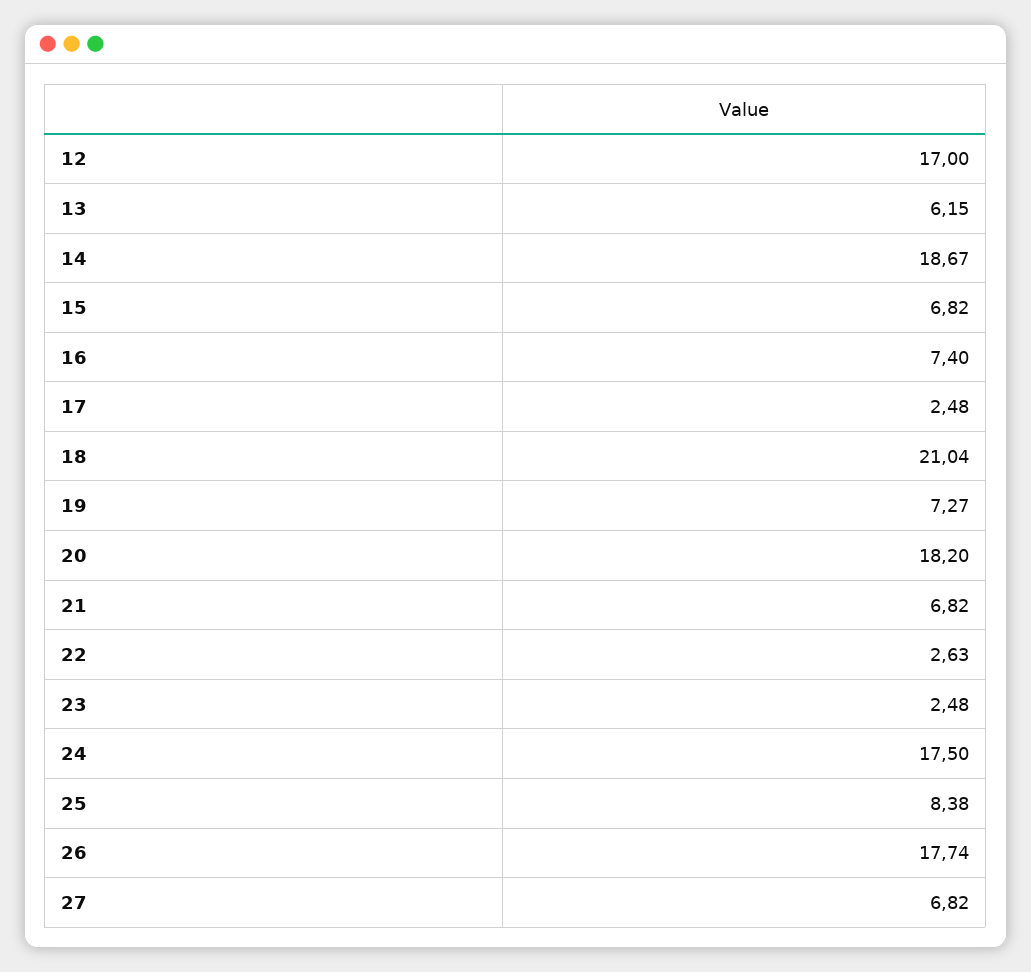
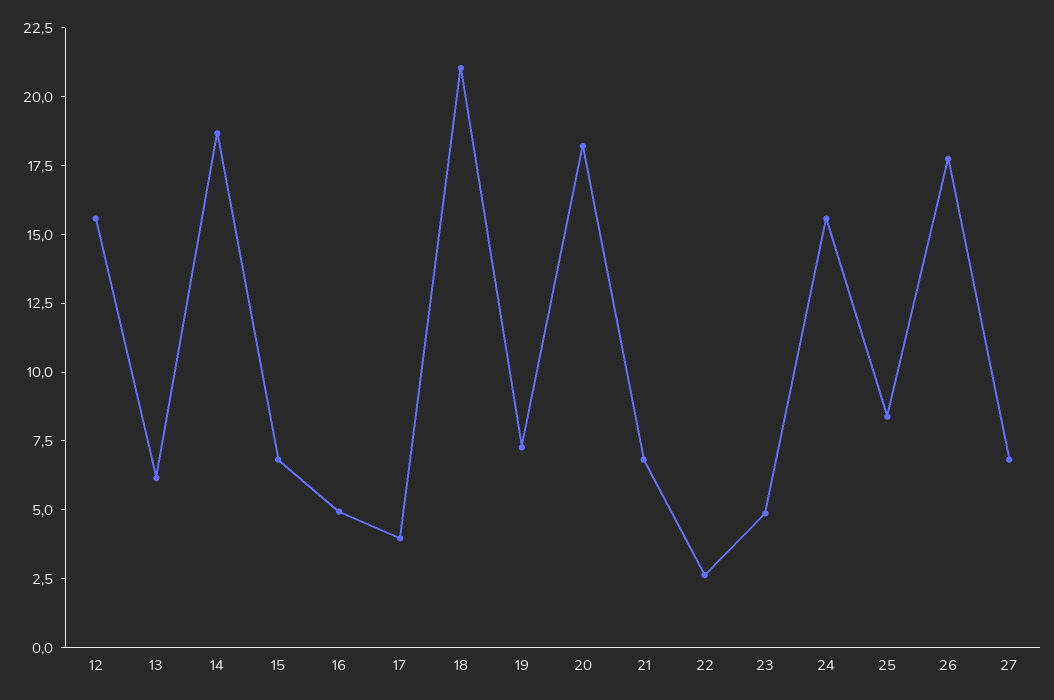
12: 17 -> 15.5
16: 7.4 -> 5
17: 2.48 -> 4
23: 2.48 -> 5
24: 17.5 -> 15.5

